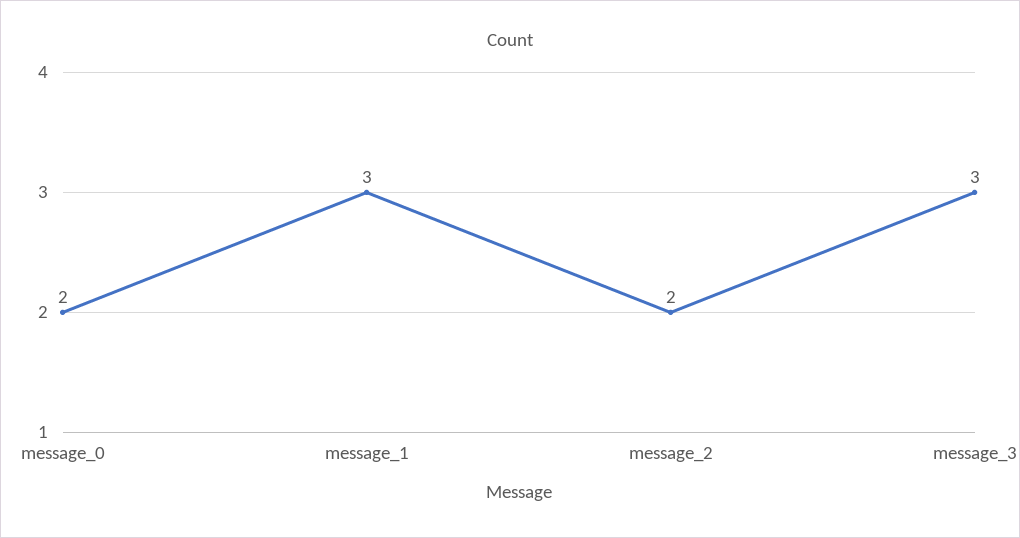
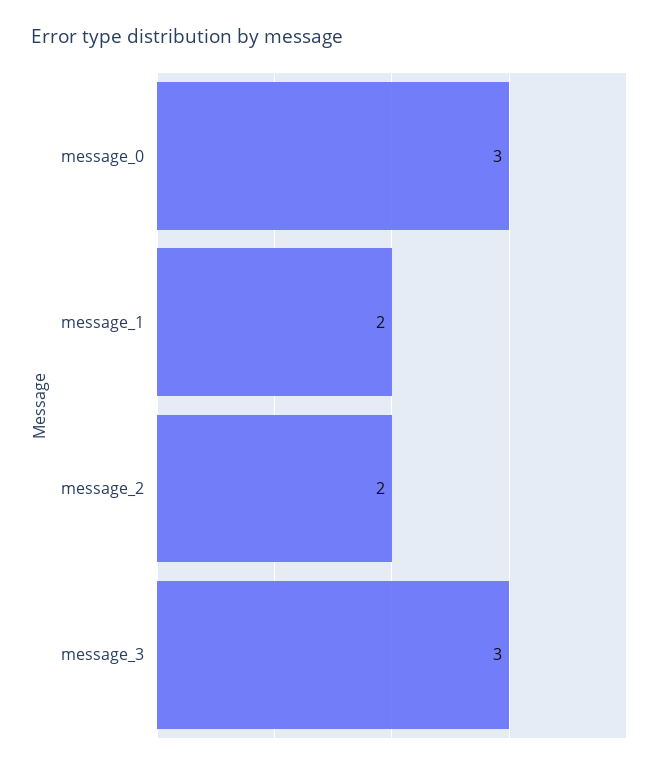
message_0: 2 -> 3
message_1: 3 -> 2

